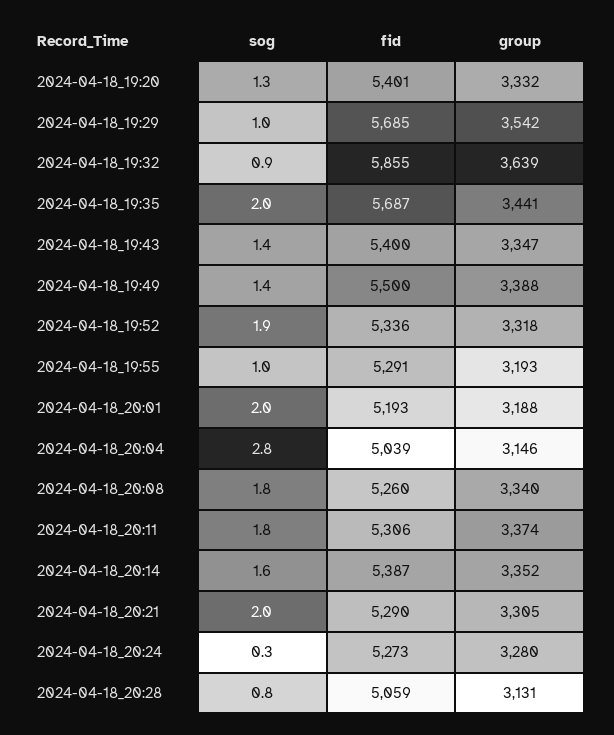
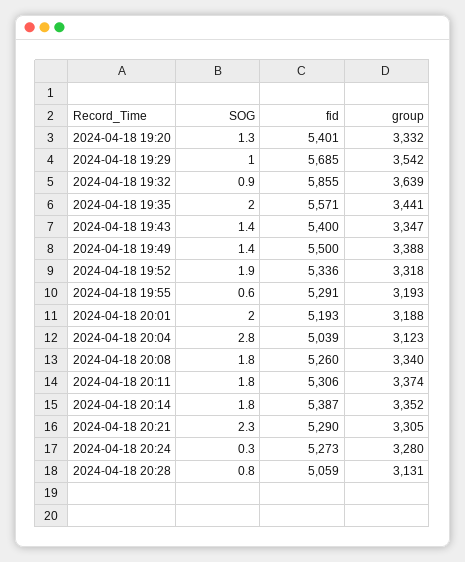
fid, 2024-04-18_19:35: 5687 -> 5571
sog, 2024-04-18_19:55: 1 -> 0.6
group, 2024-04-18_20:04: 3146 -> 3123
sog, 2024-04-18_20:14: 1.6 -> 1.8
sog, 2024-04-18_20:21: 2 -> 2.3

